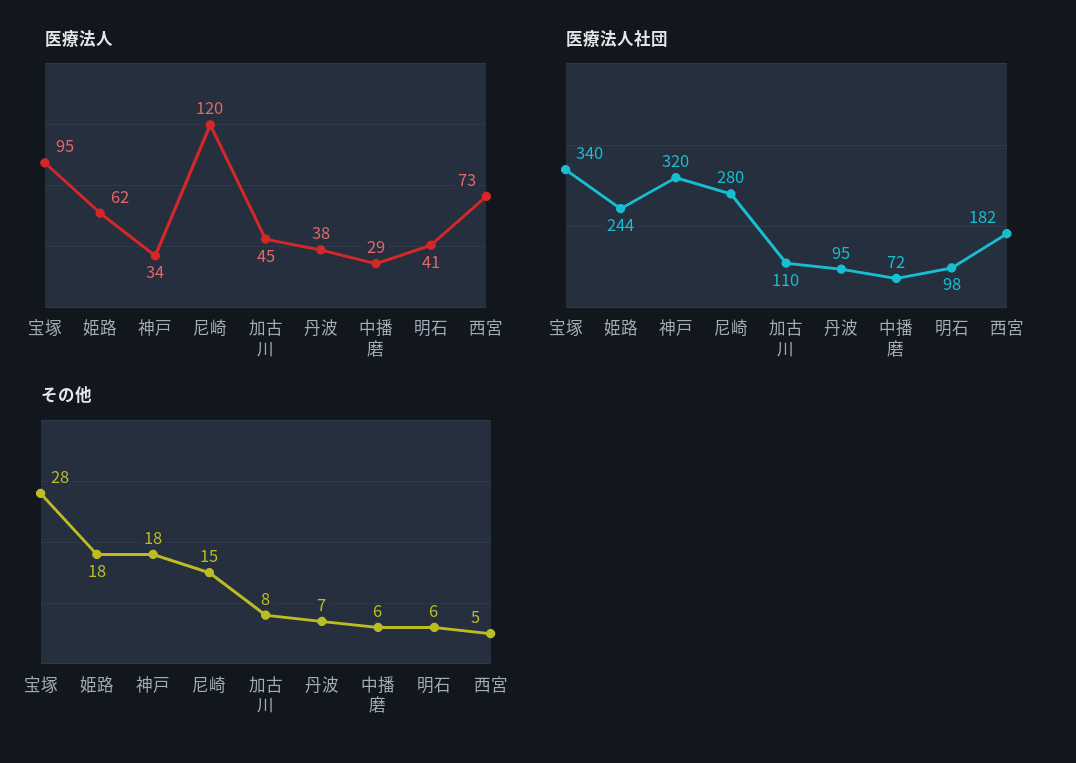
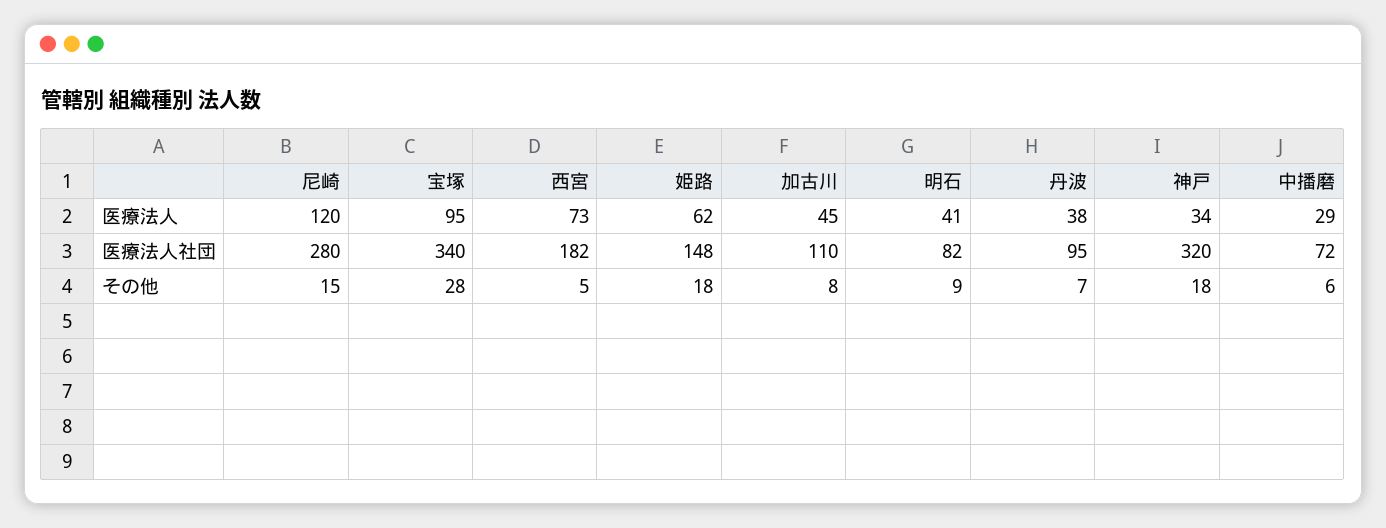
医療法人社団, 姫路: 244 -> 148
医療法人社団, 明石: 98 -> 82
その他, 明石: 6 -> 9

